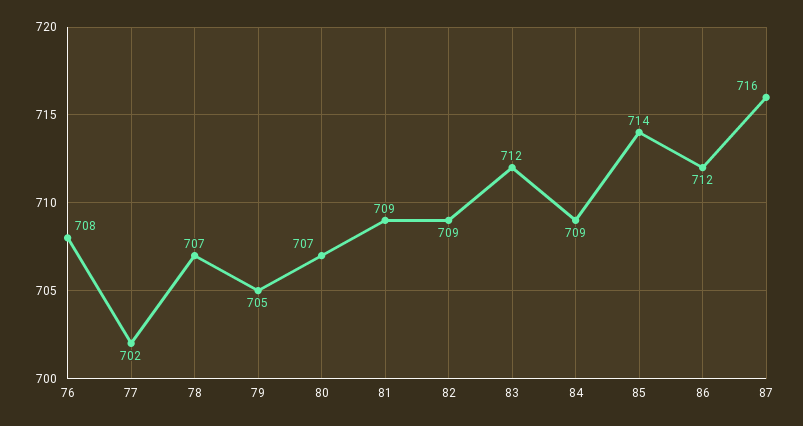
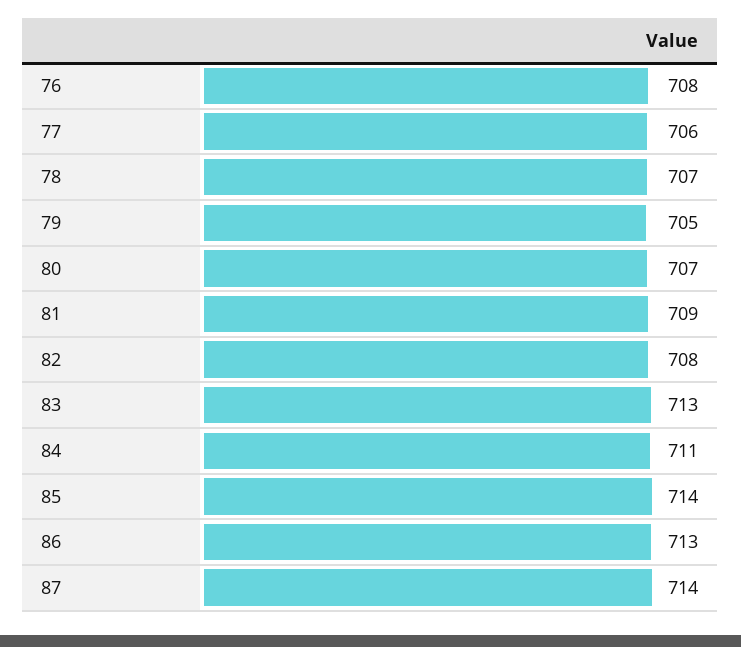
77: 702 -> 706
82: 709 -> 708
83: 712 -> 713
84: 709 -> 711
86: 712 -> 713
87: 716 -> 714

